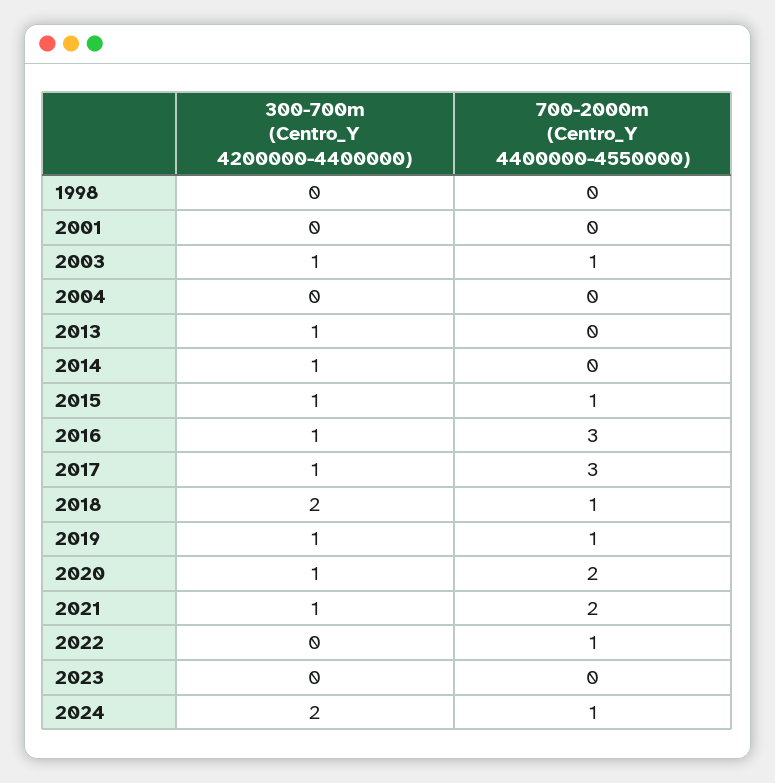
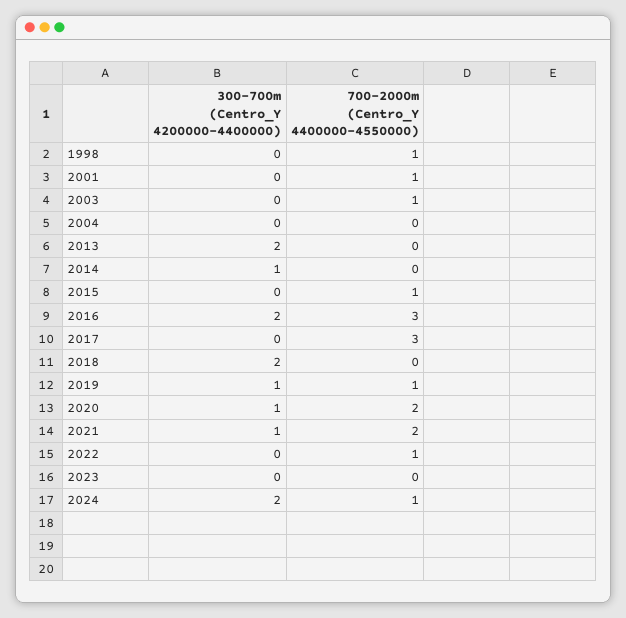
700-2000m (Centro_Y 4400000-4550000), 1998: 0 -> 1
700-2000m (Centro_Y 4400000-4550000), 2001: 0 -> 1
300-700m (Centro_Y 4200000-4400000), 2003: 1 -> 0
300-700m (Centro_Y 4200000-4400000), 2013: 1 -> 2
300-700m (Centro_Y 4200000-4400000), 2015: 1 -> 0
300-700m (Centro_Y 4200000-4400000), 2016: 1 -> 2
300-700m (Centro_Y 4200000-4400000), 2017: 1 -> 0
700-2000m (Centro_Y 4400000-4550000), 2018: 1 -> 0

